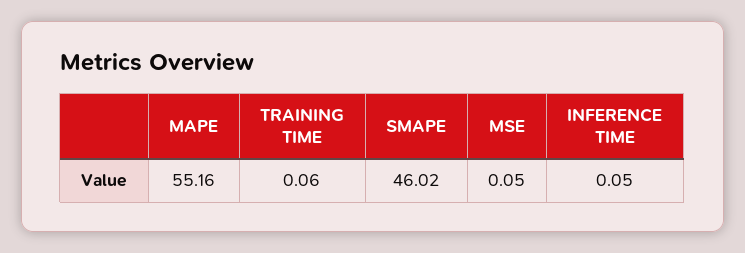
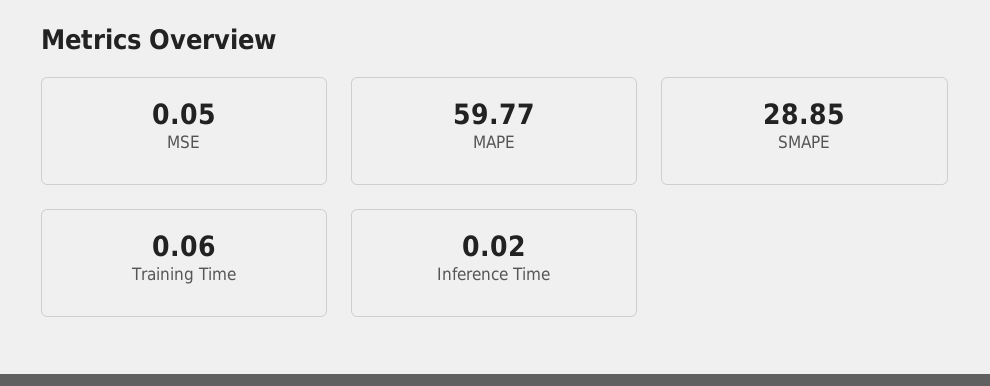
MAPE: 55.16 -> 59.77
SMAPE: 46.02 -> 28.85
INFERENCE TIME: 0.05 -> 0.02

